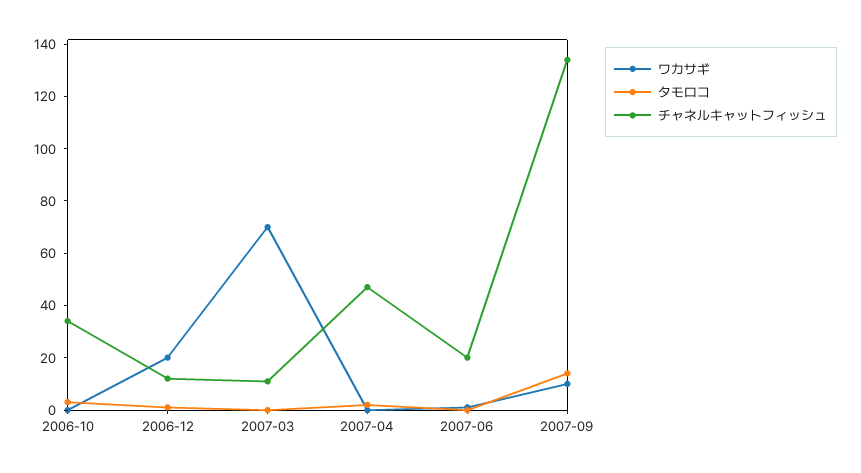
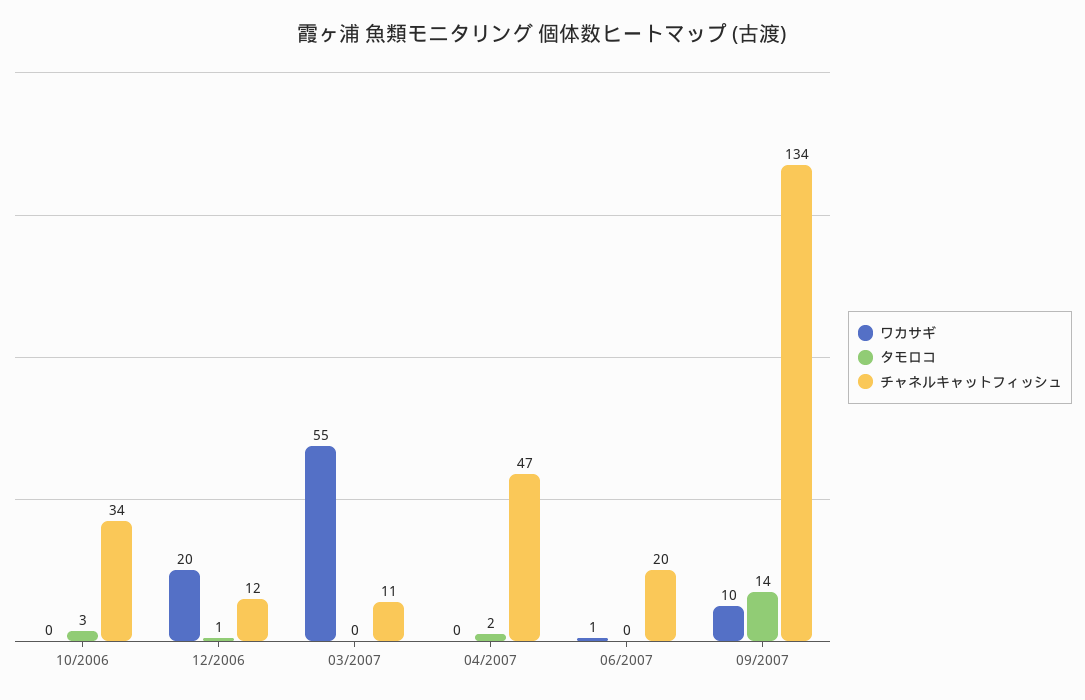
ワカサギ, 2007-03: 70 -> 55

